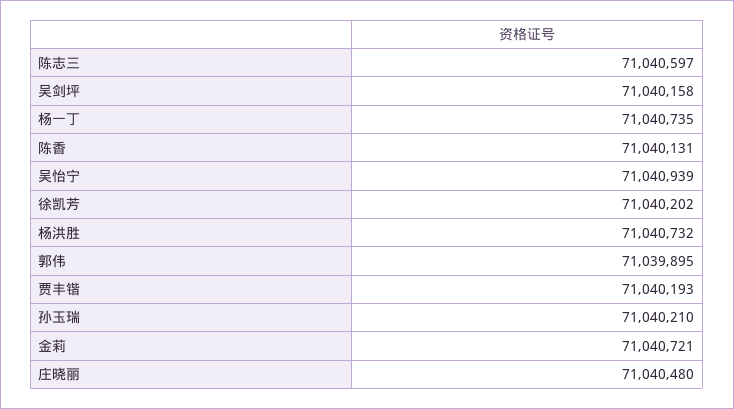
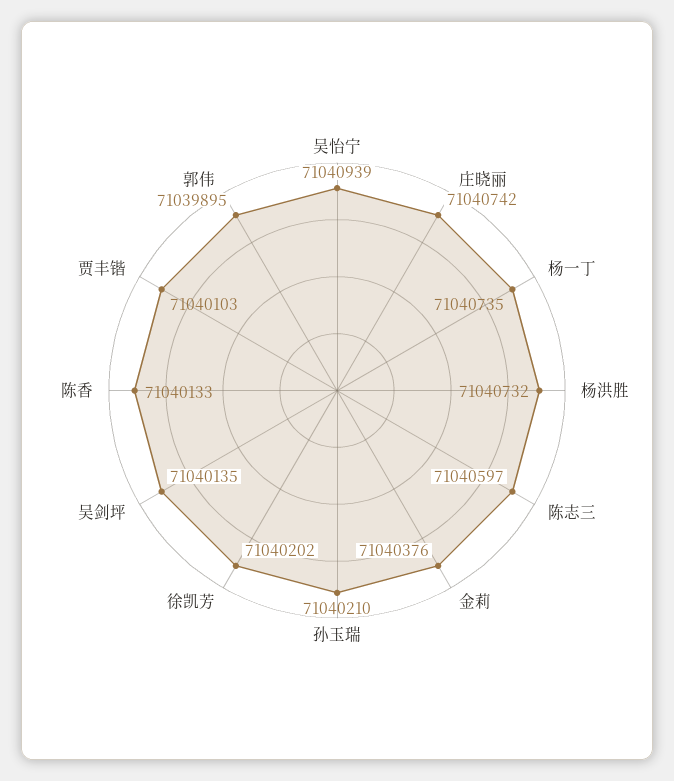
吴剑坪: 71040158 -> 71040135
陈香: 71040131 -> 71040133
贾丰锴: 71040193 -> 71040103
金莉: 71040721 -> 71040376
庄晓丽: 71040480 -> 71040742

